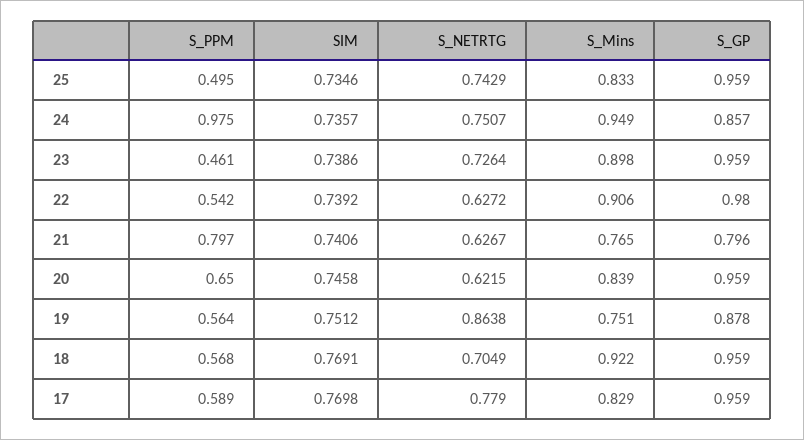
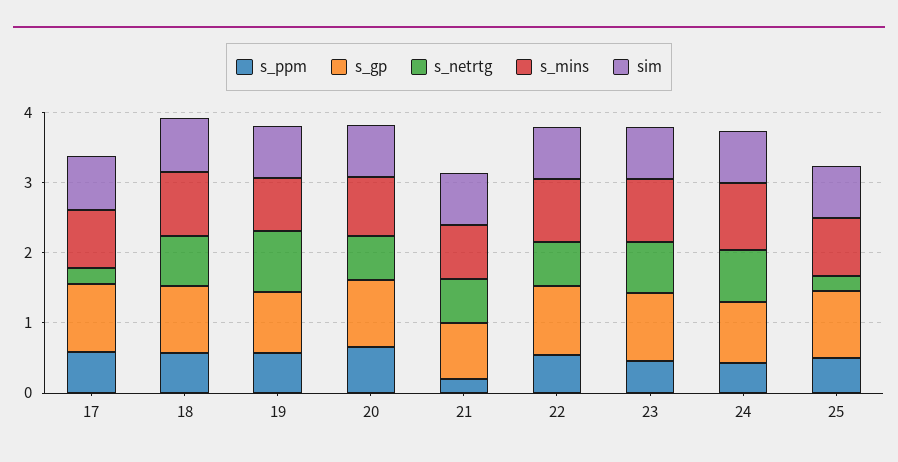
S_NETRTG, 25: 0.7429 -> 0.2
S_PPM, 24: 0.975 -> 0.4
S_PPM, 21: 0.797 -> 0.2
S_NETRTG, 17: 0.779 -> 0.2

